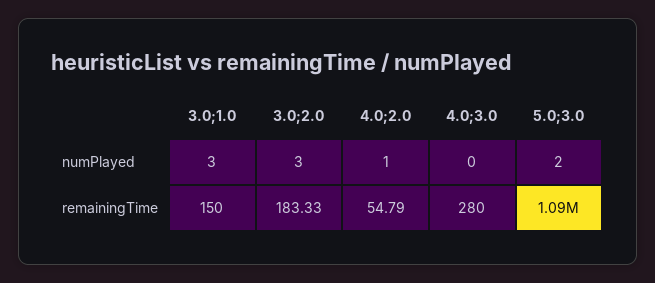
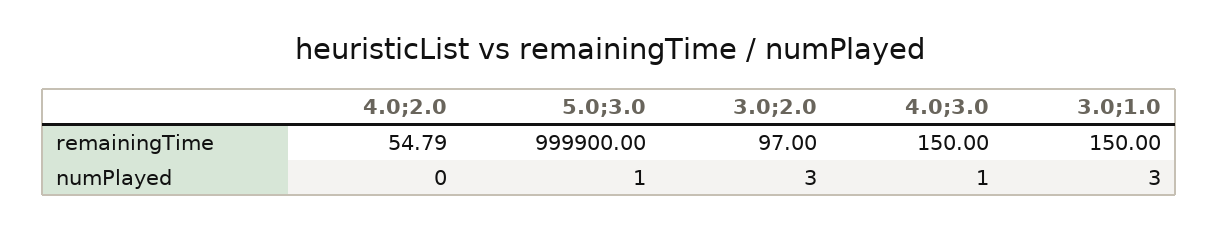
4.0;2.0, numPlayed: 1 -> 0
4.0;3.0, numPlayed: 0 -> 1
5.0;3.0, numPlayed: 2 -> 1
3.0;2.0, remainingTime: 183.33 -> 97
4.0;3.0, remainingTime: 280 -> 150
5.0;3.0, remainingTime: 1090000 -> 999900

